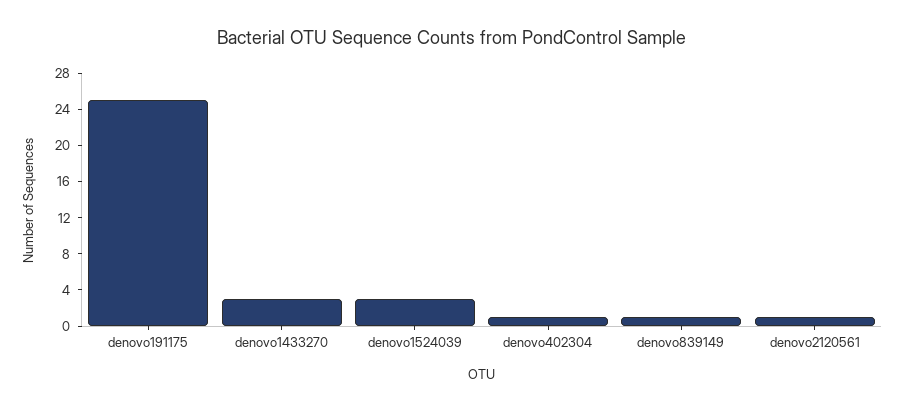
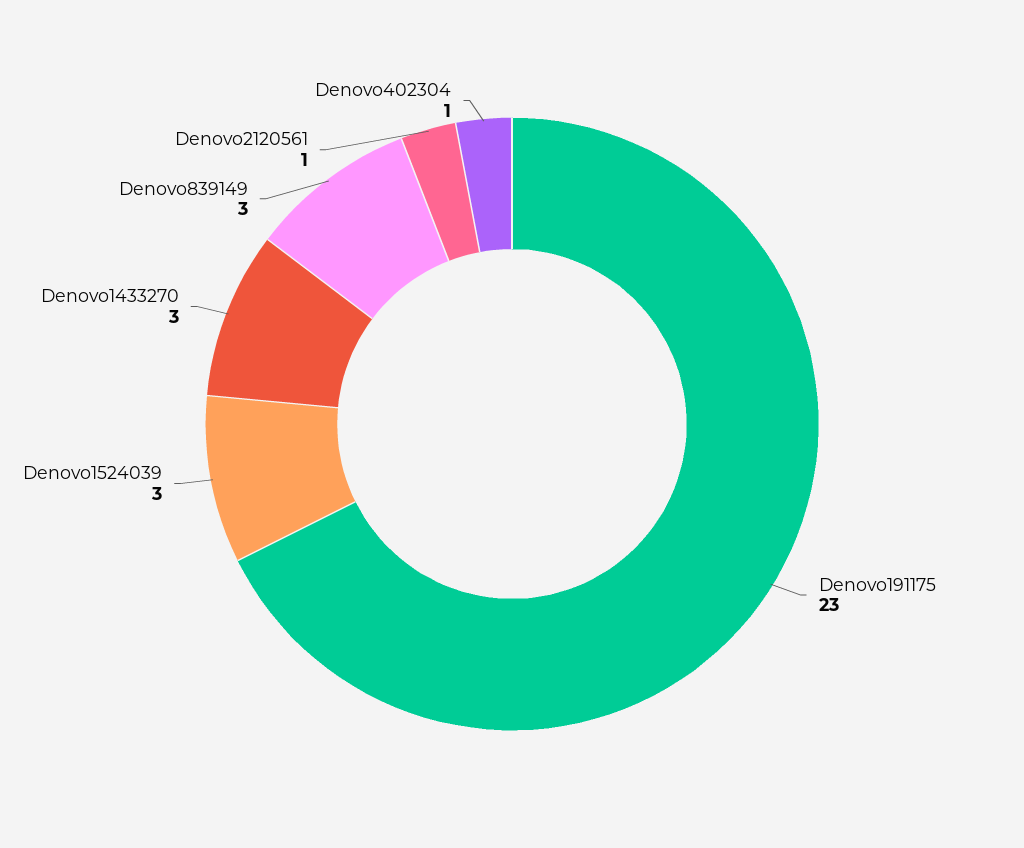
denovo191175: 25 -> 23
denovo839149: 1 -> 3

